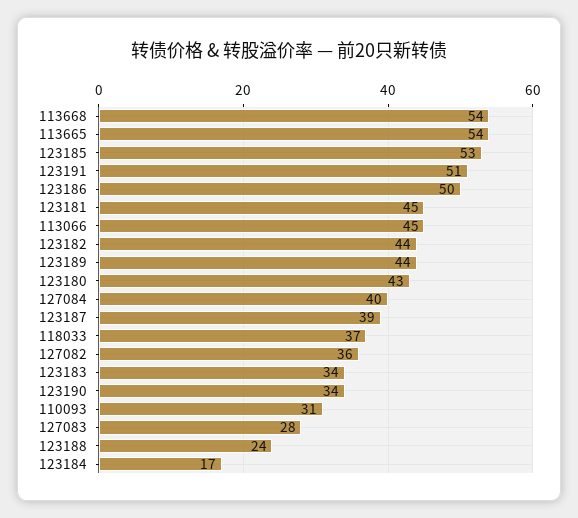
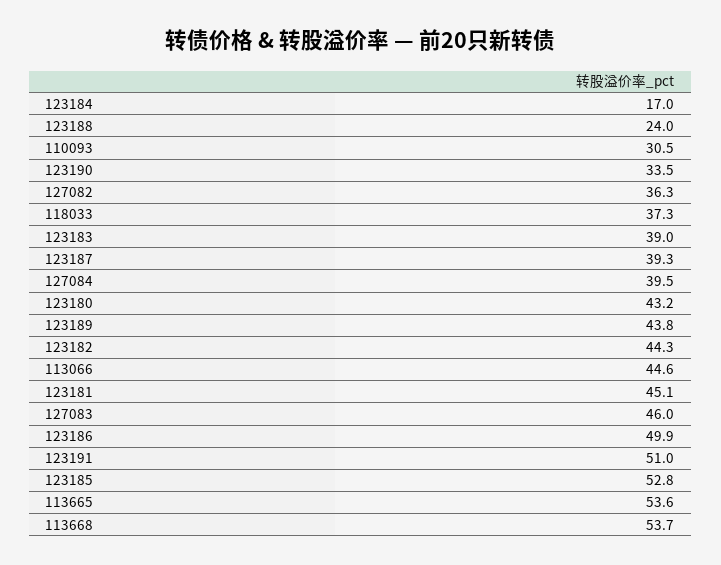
123183: 34 -> 39
127083: 28 -> 46

